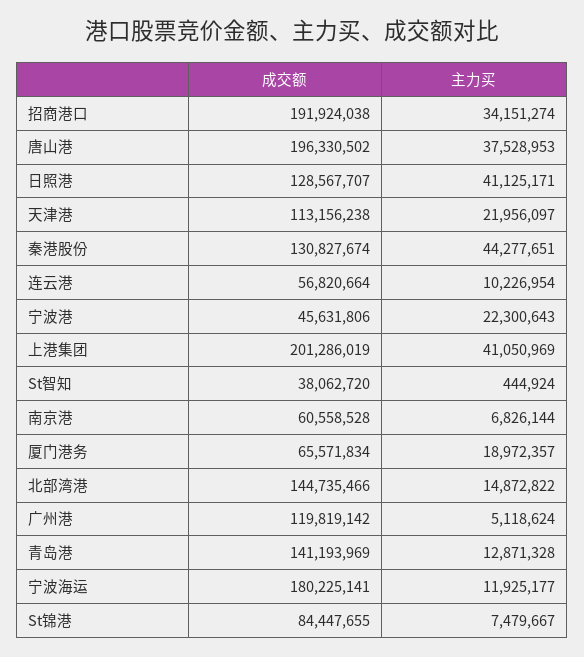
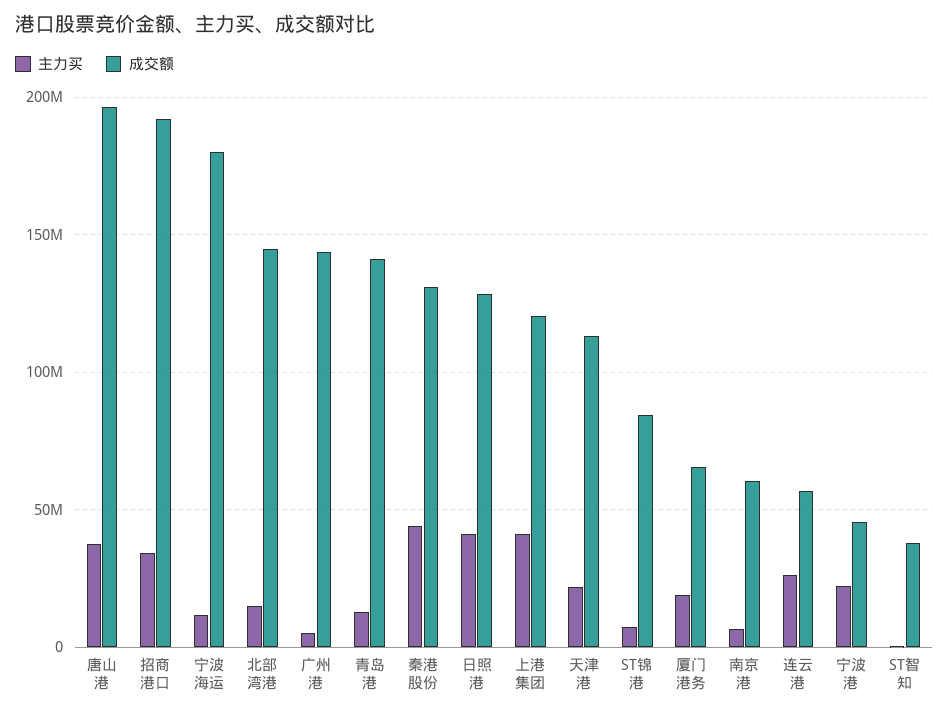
主力买, 连云港: 10226954 -> 25000000
成交额, 上港集团: 201286019 -> 120000000
成交额, 广州港: 119819142 -> 145000000

